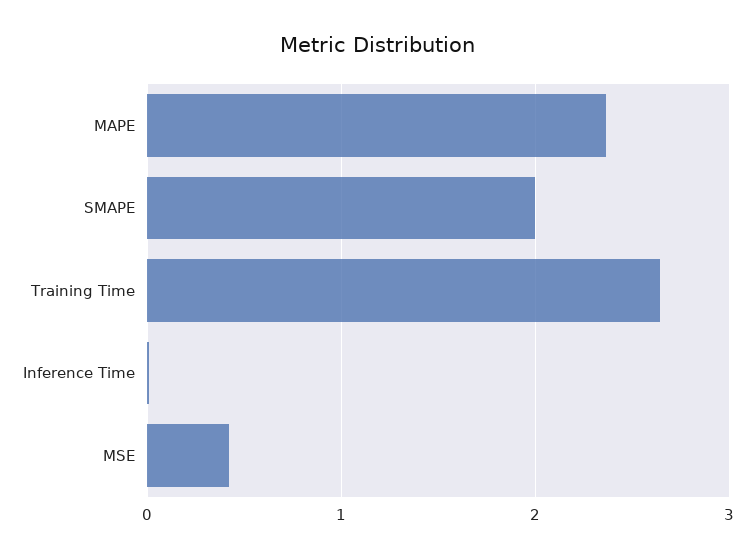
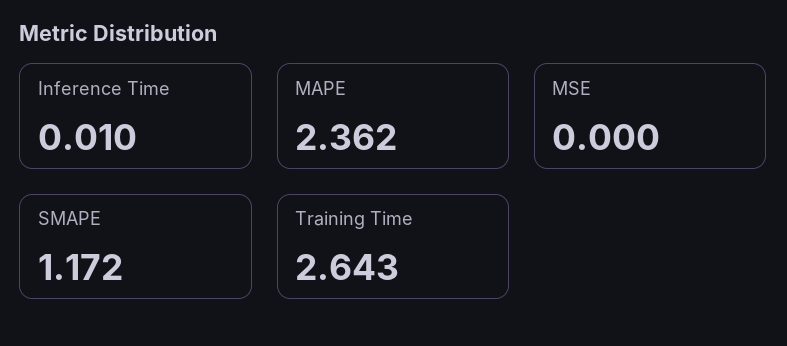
SMAPE: 2 -> 1.172
MSE: 0.4 -> 0

